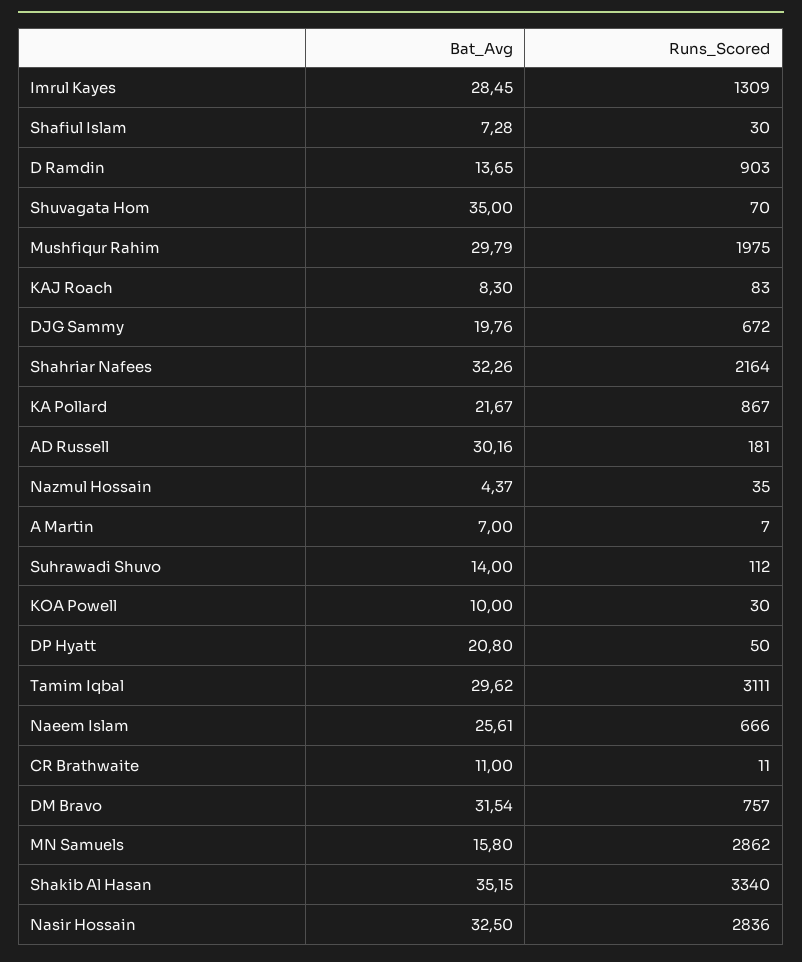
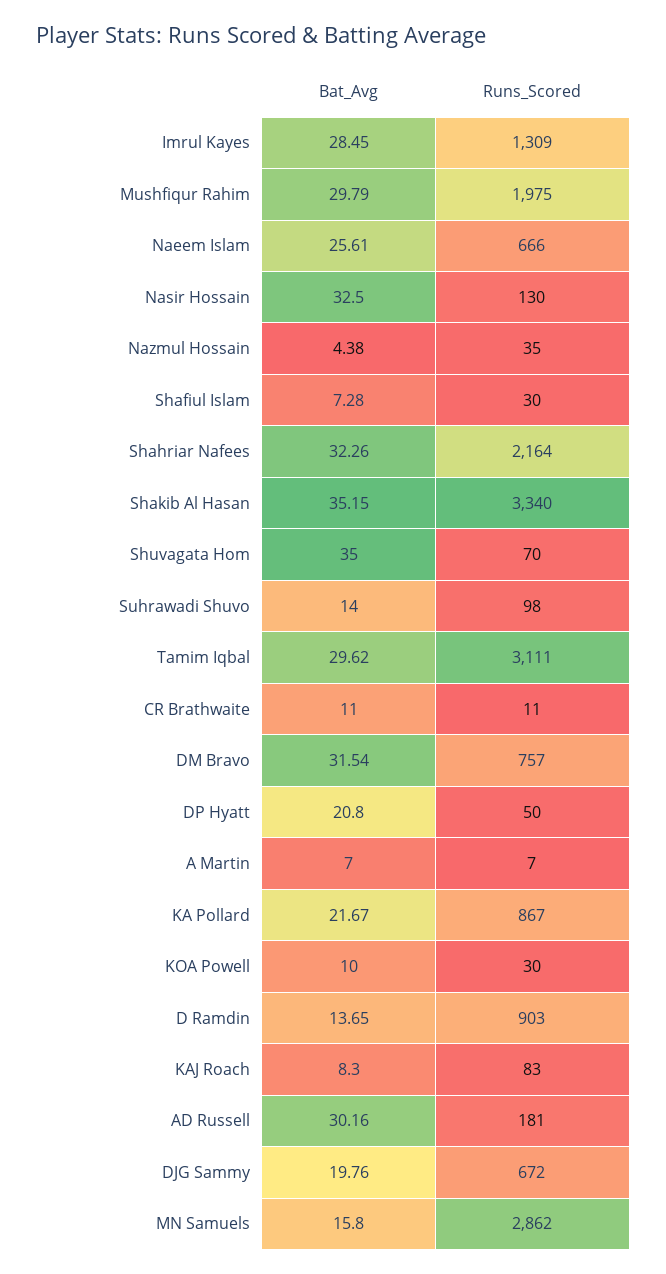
Bat_Avg, Nazmul Hossain: 4.37 -> 4.38
Runs_Scored, Suhrawadi Shuvo: 112 -> 98
Runs_Scored, Nasir Hossain: 2836 -> 130

